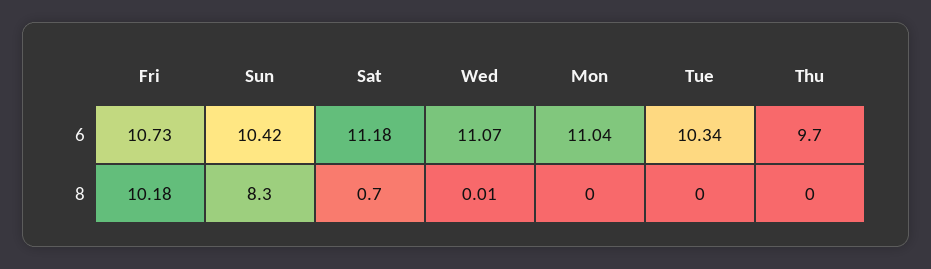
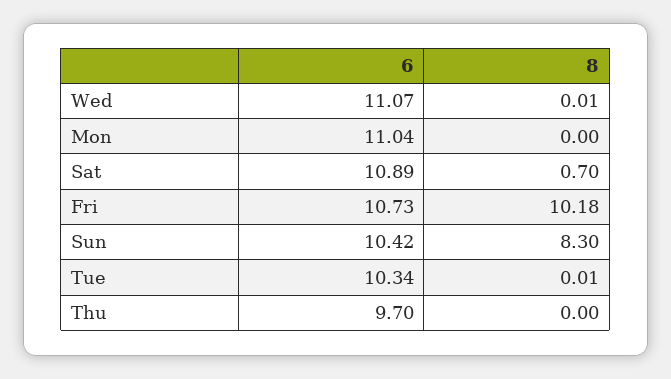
Sat, 6: 11.18 -> 10.89
Tue, 8: 0 -> 0.01

